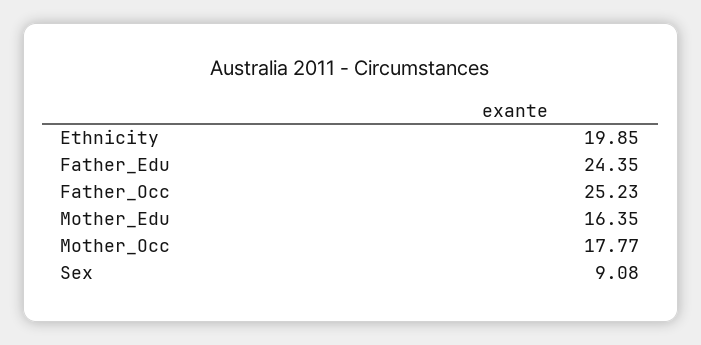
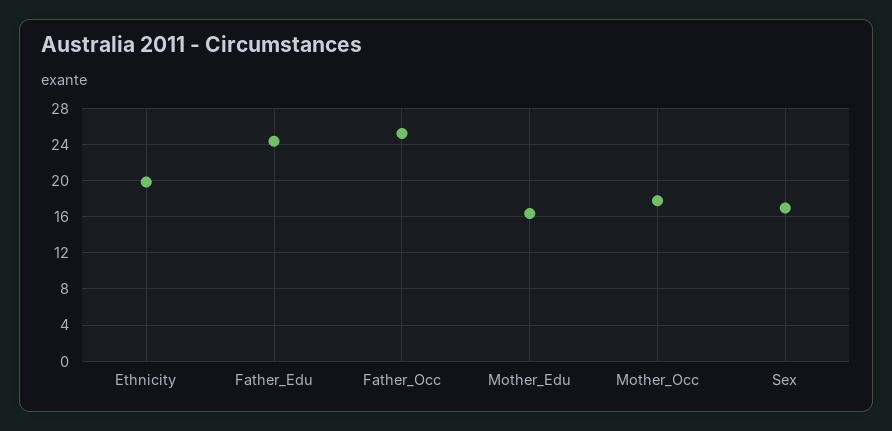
Sex: 9.08 -> 17

